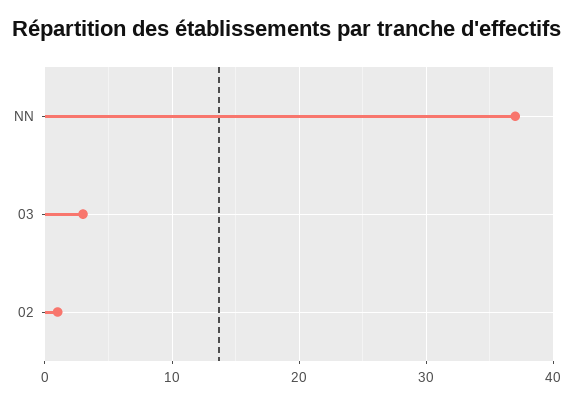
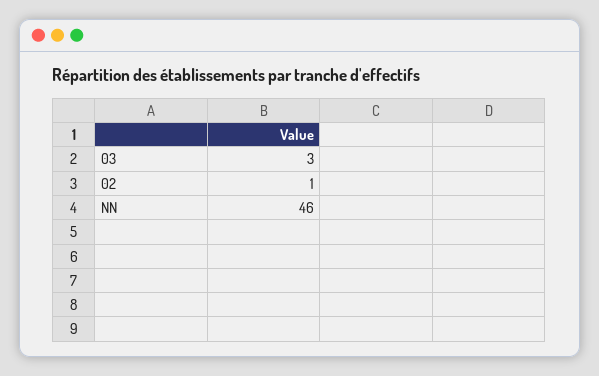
NN: 37 -> 46

